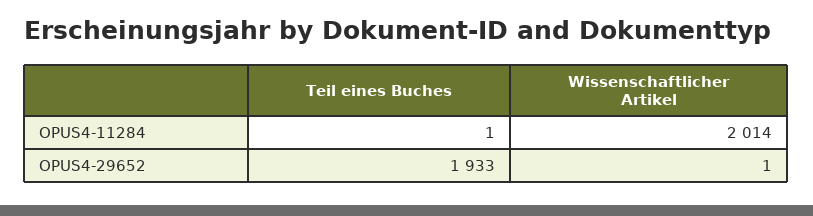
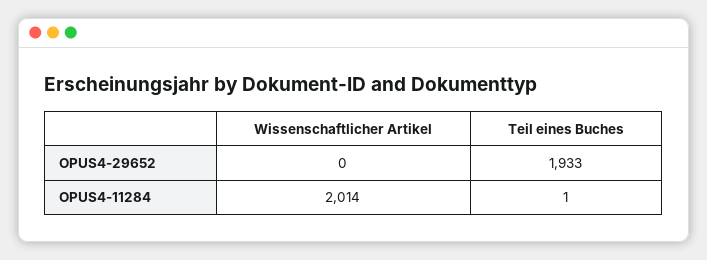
Wissenschaftlicher Artikel, OPUS4-29652: 1 -> 0

